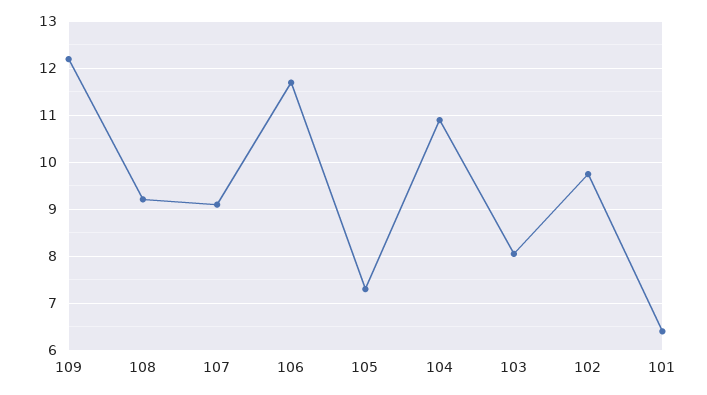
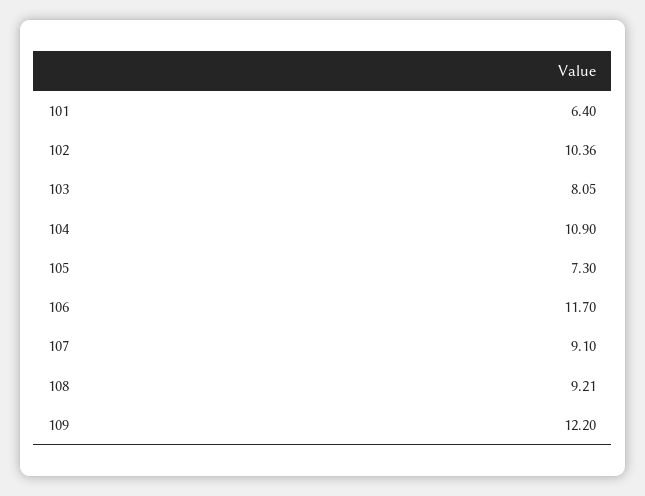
102: 9.8 -> 10.36

